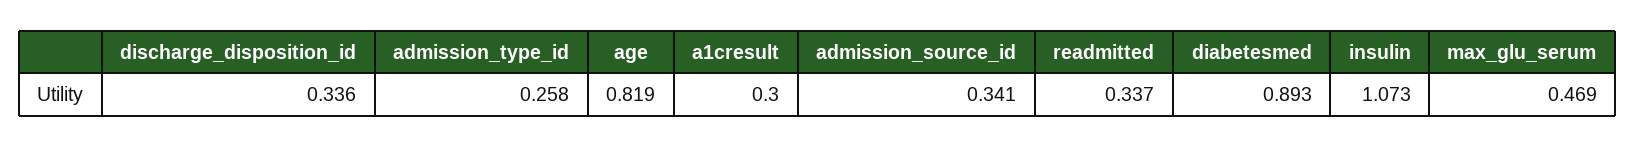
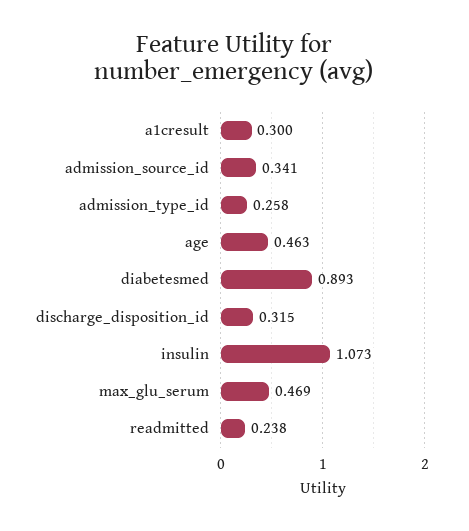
discharge_disposition_id: 0.336 -> 0.315
age: 0.819 -> 0.463
readmitted: 0.337 -> 0.238

